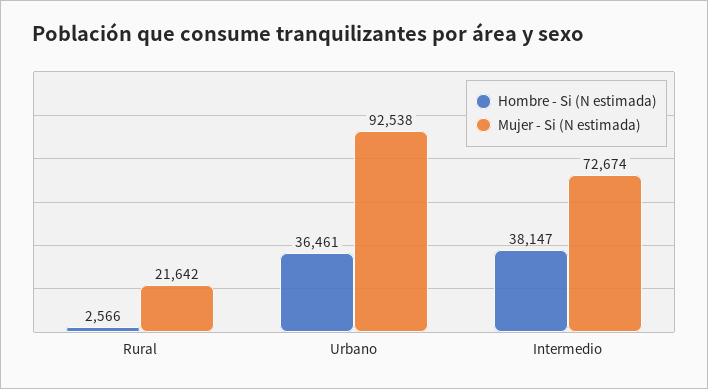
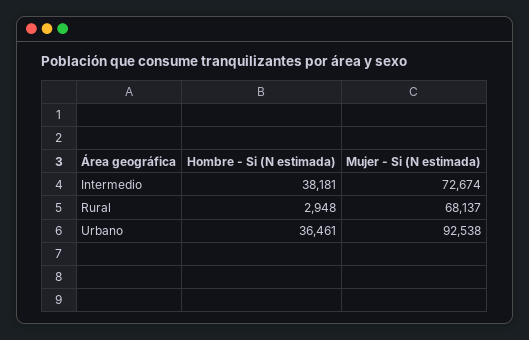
Hombre - Si (N estimada), Rural: 2566 -> 2948
Mujer - Si (N estimada), Rural: 21642 -> 68137
Hombre - Si (N estimada), Intermedio: 38147 -> 38181

